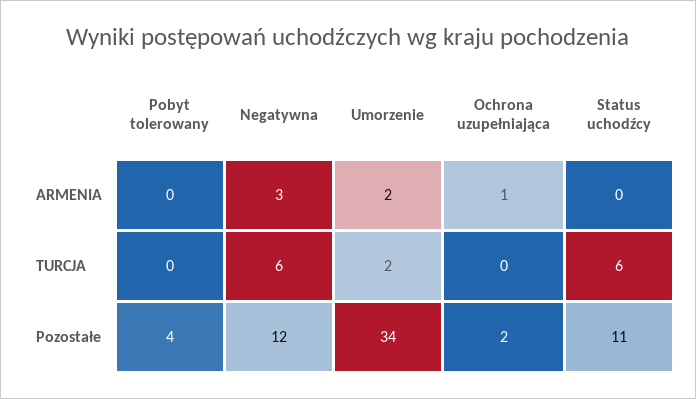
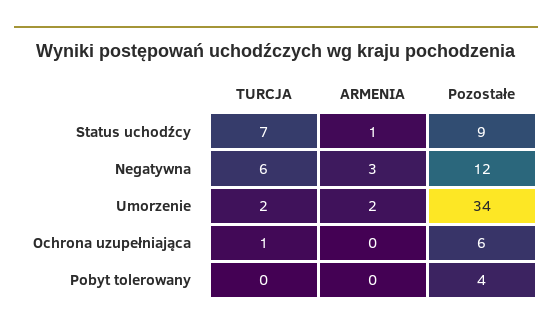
Ochrona uzupełniająca, ARMENIA: 1 -> 0
Status uchodźcy, ARMENIA: 0 -> 1
Ochrona uzupełniająca, TURCJA: 0 -> 1
Status uchodźcy, TURCJA: 6 -> 7
Ochrona uzupełniająca, Pozostałe: 2 -> 6
Status uchodźcy, Pozostałe: 11 -> 9

